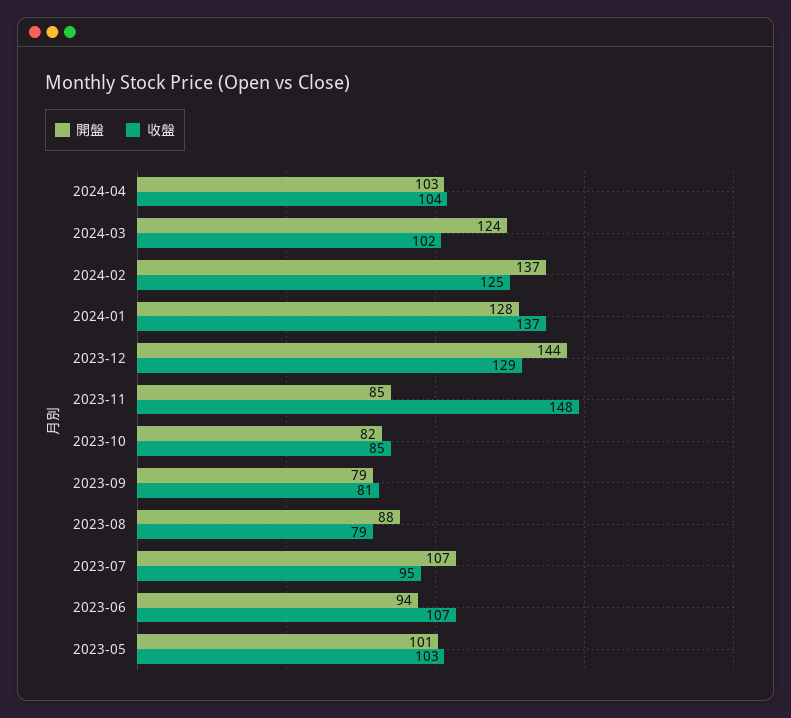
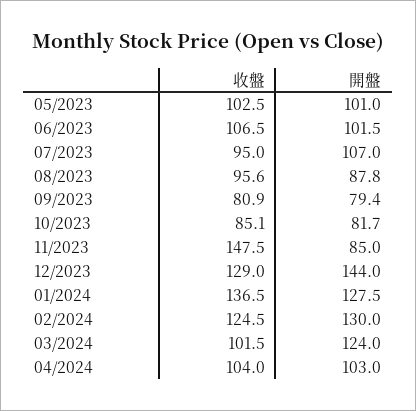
開盤, 2024-02: 137 -> 130
收盤, 2023-08: 79 -> 95.6
開盤, 2023-06: 94 -> 101.5

